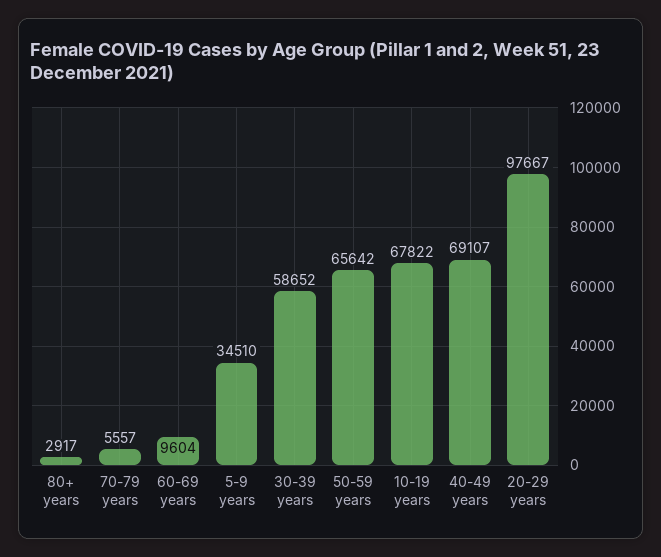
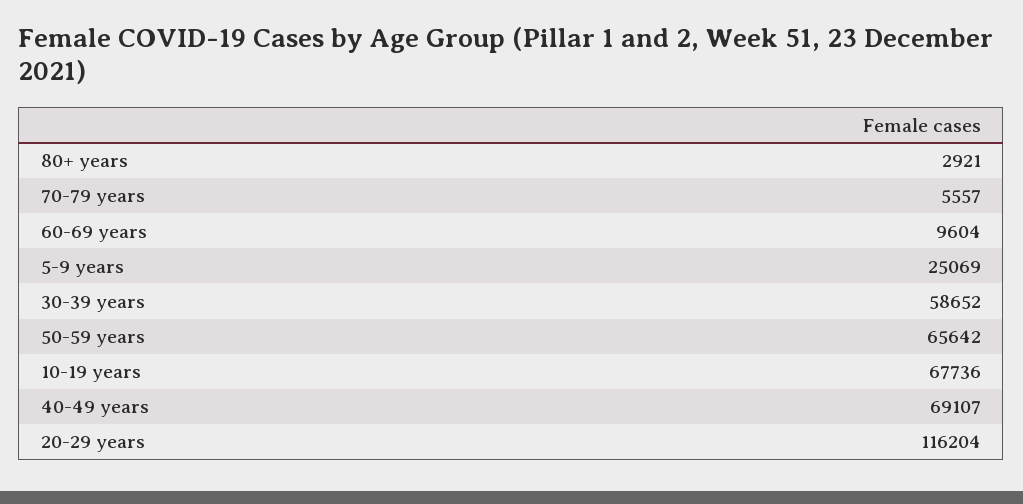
80+ years: 2917 -> 2921
5-9 years: 34510 -> 25069
10-19 years: 67822 -> 67736
20-29 years: 97667 -> 116204

